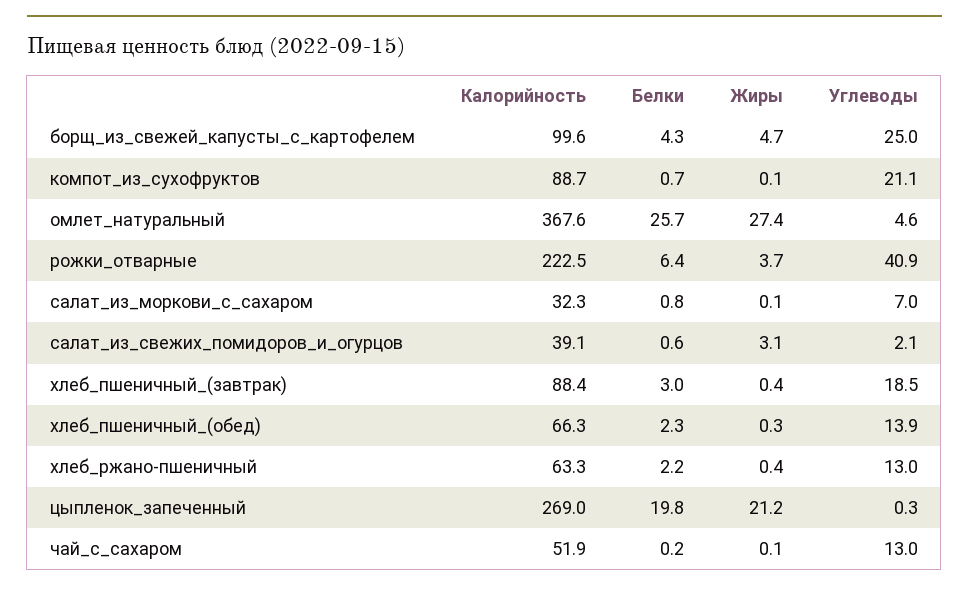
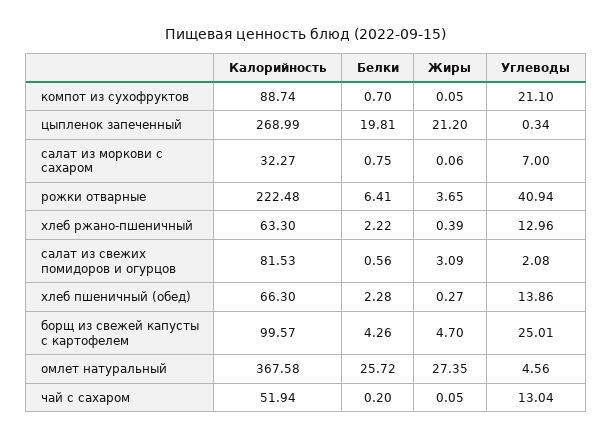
Калорийность, салат_из_свежих_помидоров_и_огурцов: 39.1 -> 81.53
Калорийность, хлеб_пшеничный_(завтрак): 88.4 -> none
Белки, хлеб_пшеничный_(завтрак): 3 -> none
Жиры, хлеб_пшеничный_(завтрак): 0.4 -> none
Углеводы, хлеб_пшеничный_(завтрак): 18.5 -> none

